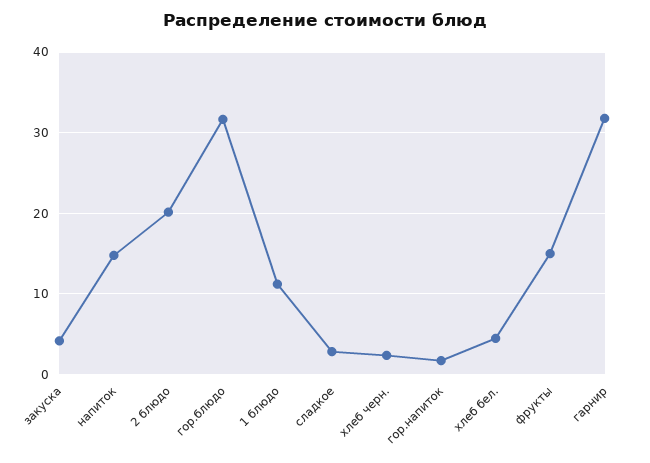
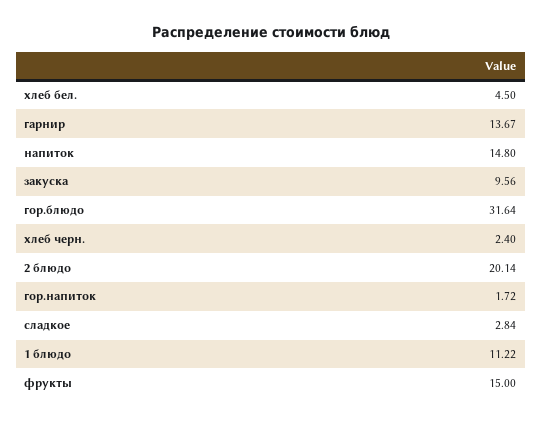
закуска: 4 -> 9.56
гарнир: 32 -> 13.67

